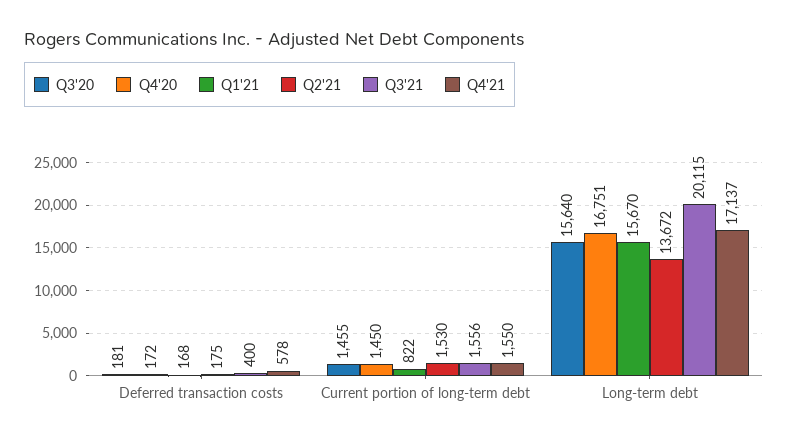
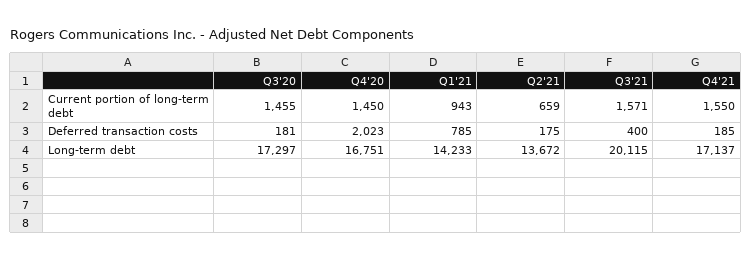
Q4'20, Deferred transaction costs: 172 -> 2023
Q1'21, Deferred transaction costs: 168 -> 785
Q4'21, Deferred transaction costs: 578 -> 185
Q1'21, Current portion of long-term debt: 822 -> 943
Q2'21, Current portion of long-term debt: 1530 -> 659
Q3'21, Current portion of long-term debt: 1556 -> 1571
Q3'20, Long-term debt: 15640 -> 17297
Q1'21, Long-term debt: 15670 -> 14233

